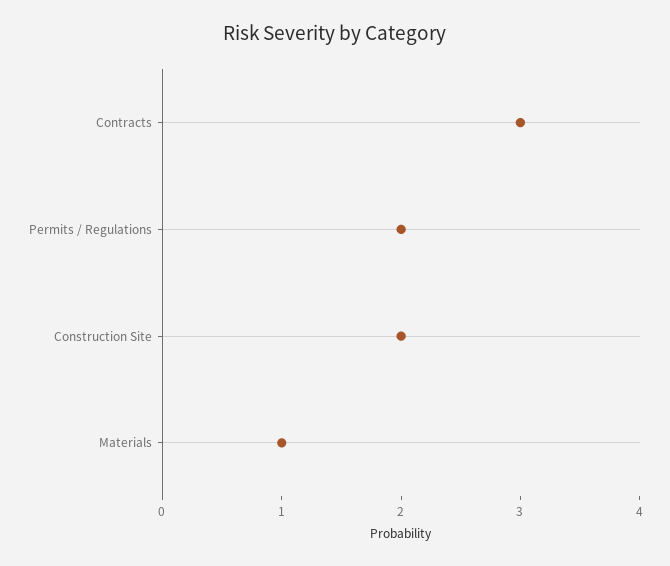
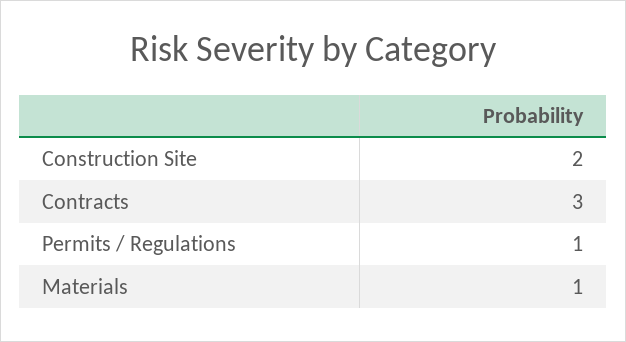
Permits / Regulations: 2 -> 1

